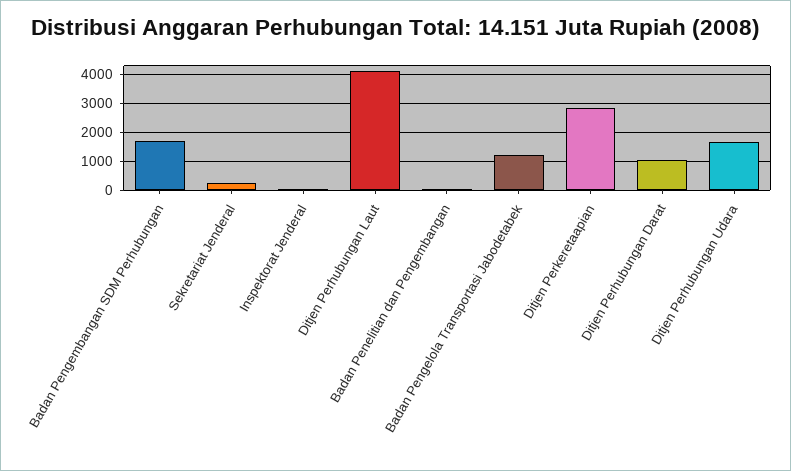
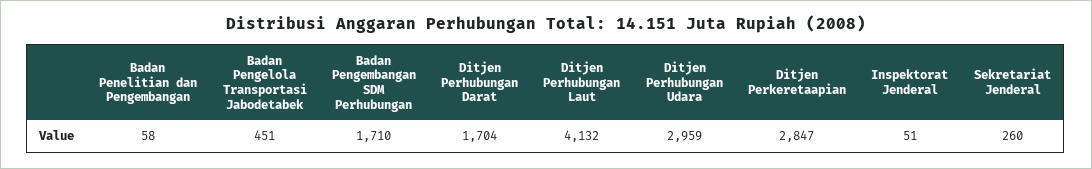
Badan Pengelola Transportasi Jabodetabek: 1250 -> 451
Ditjen Perhubungan Darat: 1000 -> 1704
Ditjen Perhubungan Udara: 1750 -> 2959

